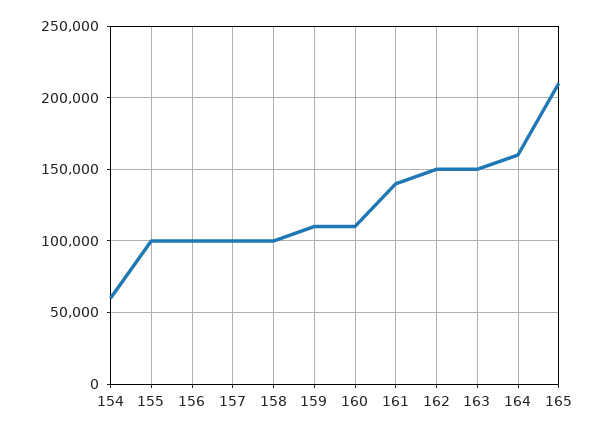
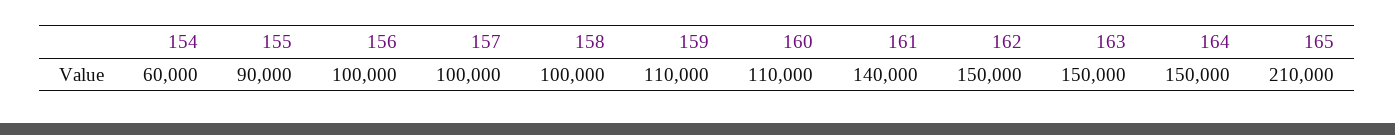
155: 100000 -> 90000
164: 160000 -> 150000

